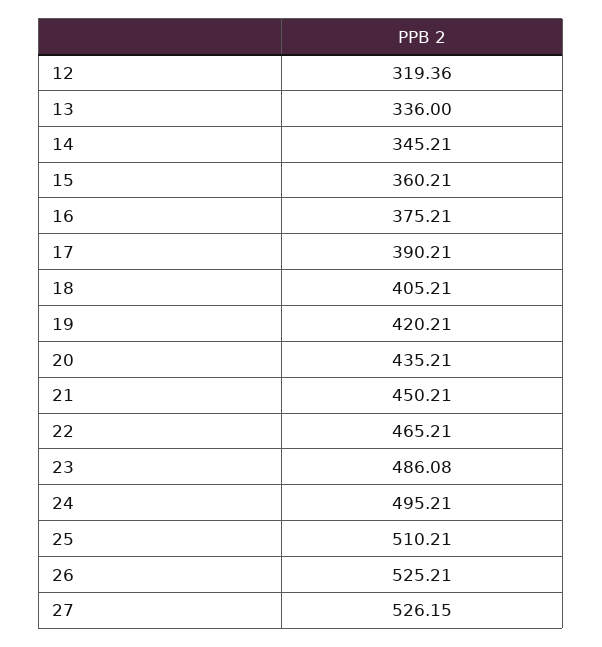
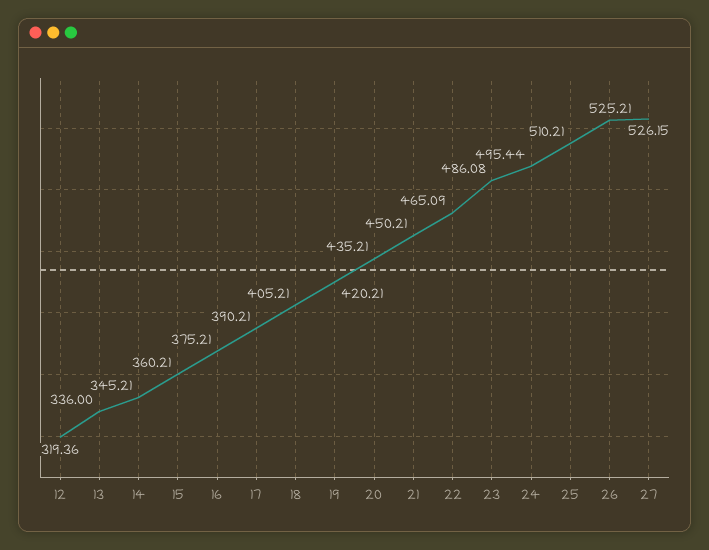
22: 465.21 -> 465.09
24: 495.21 -> 495.44

